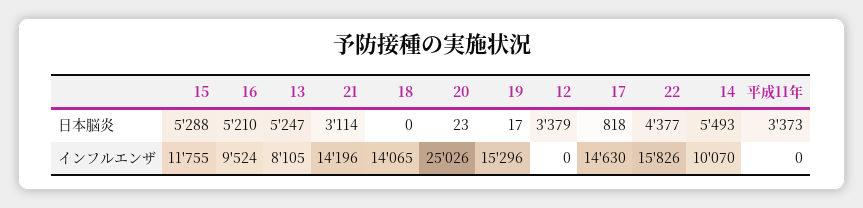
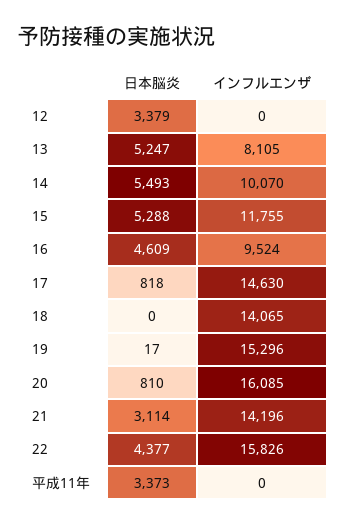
16, 日本脳炎: 5210 -> 4609
20, 日本脳炎: 23 -> 810
20, インフルエンザ: 25026 -> 16085

